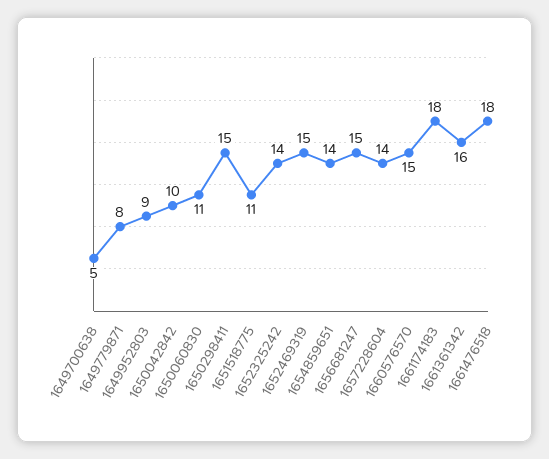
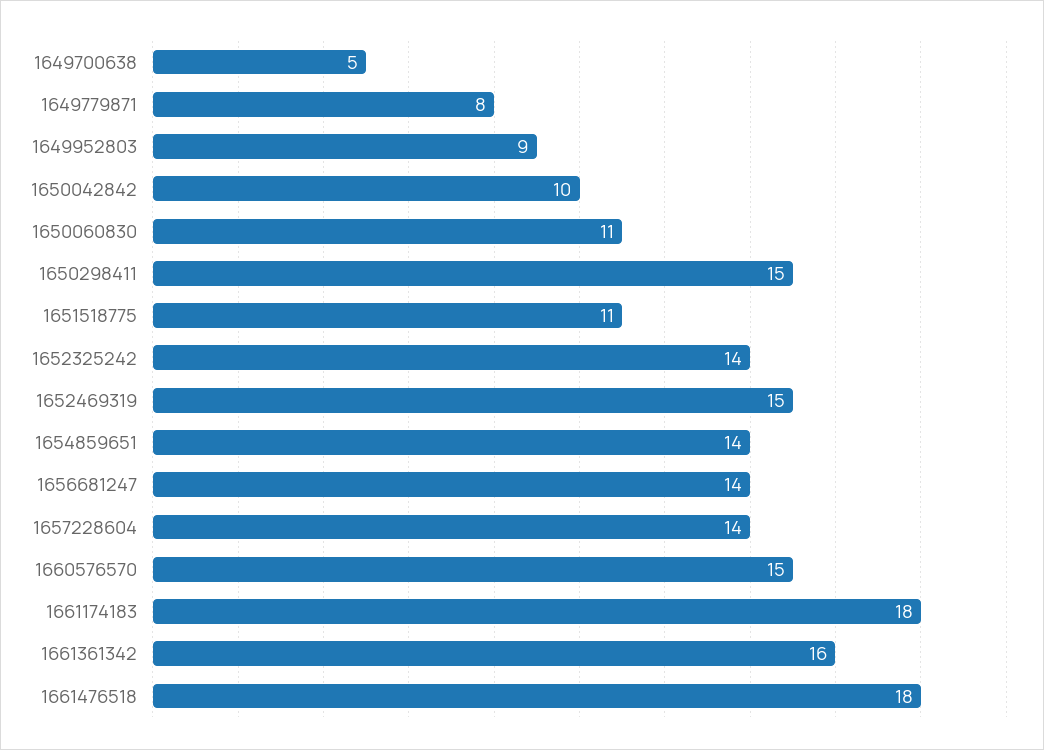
1656681247: 15 -> 14

